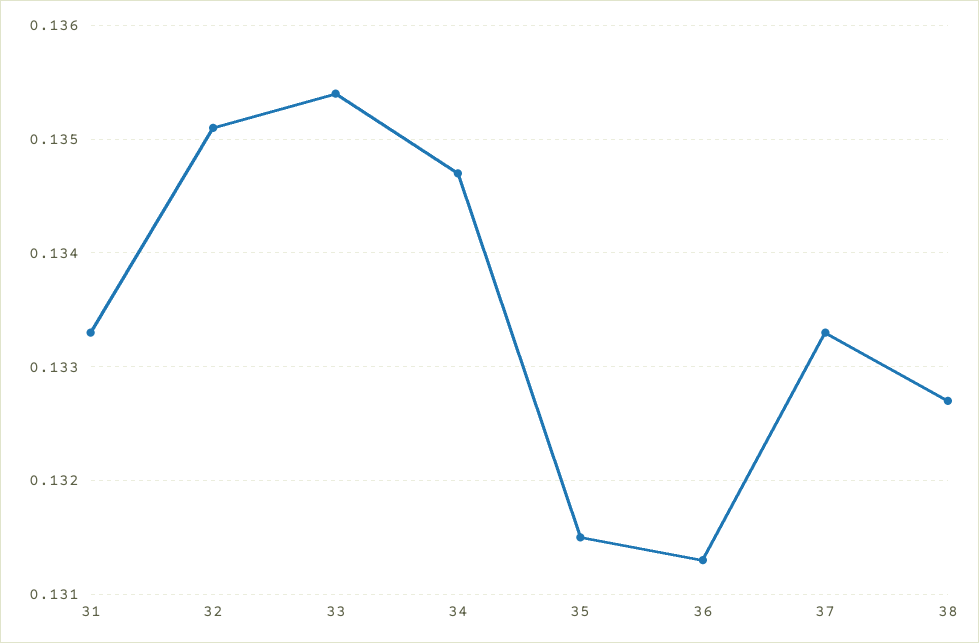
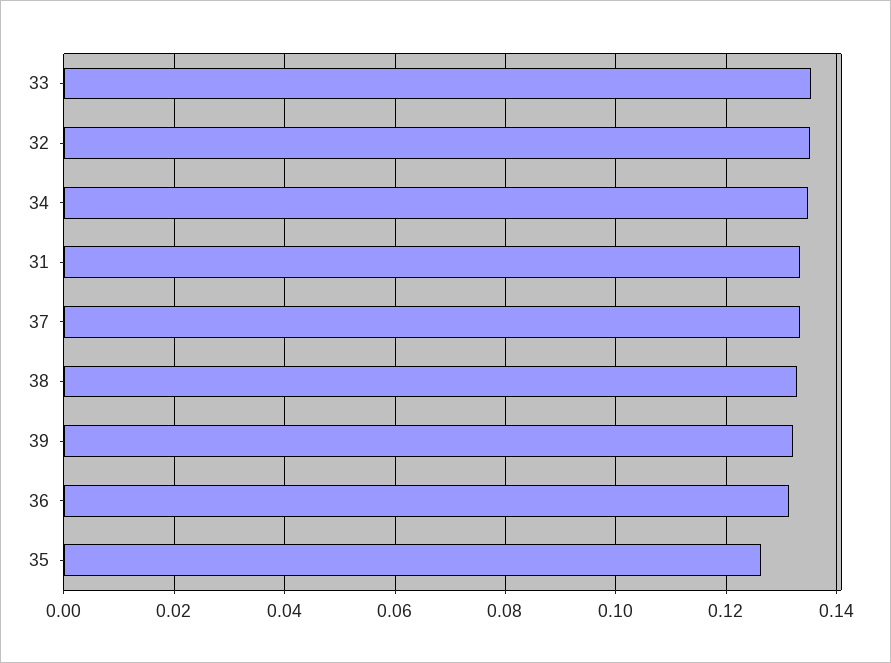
35: 0.1315 -> 0.126
39: none -> 0.132

